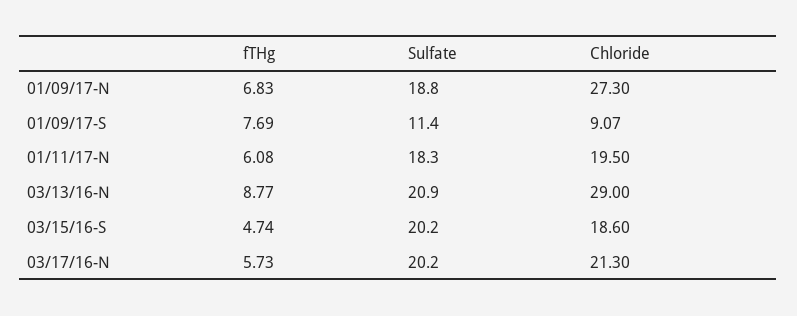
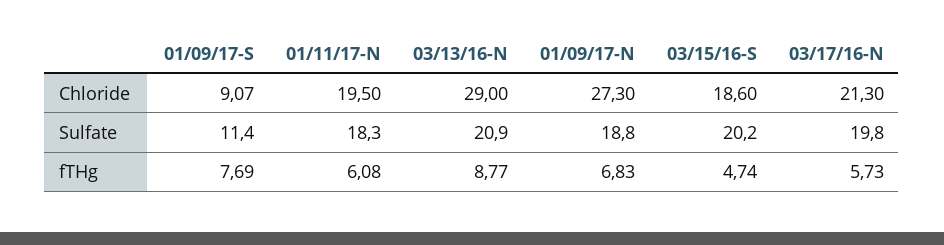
Sulfate, 03/17/16-N: 20.2 -> 19.8

